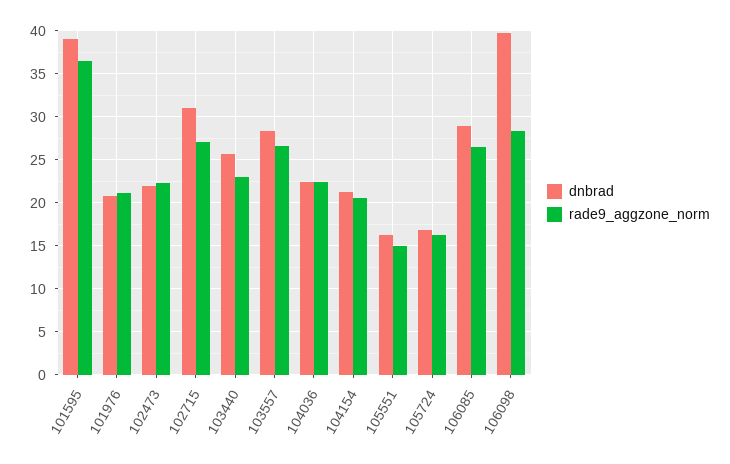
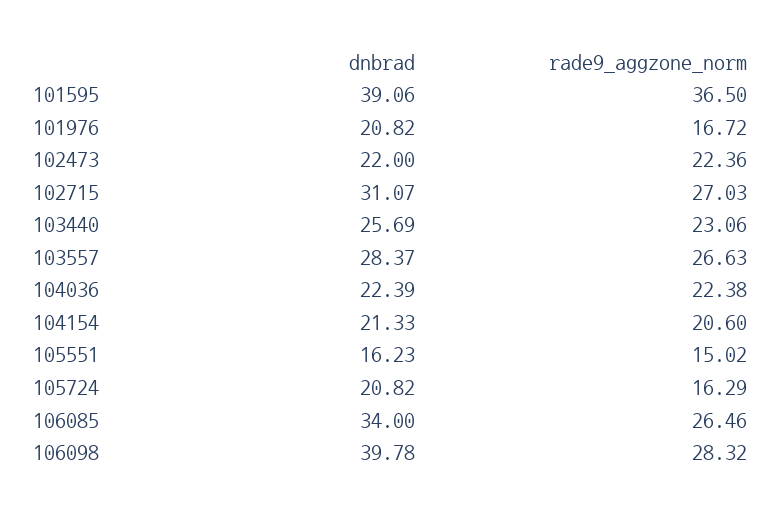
rade9_aggzone_norm, 101976: 21 -> 16.72
dnbrad, 105724: 17 -> 20.82
dnbrad, 106085: 29 -> 34

